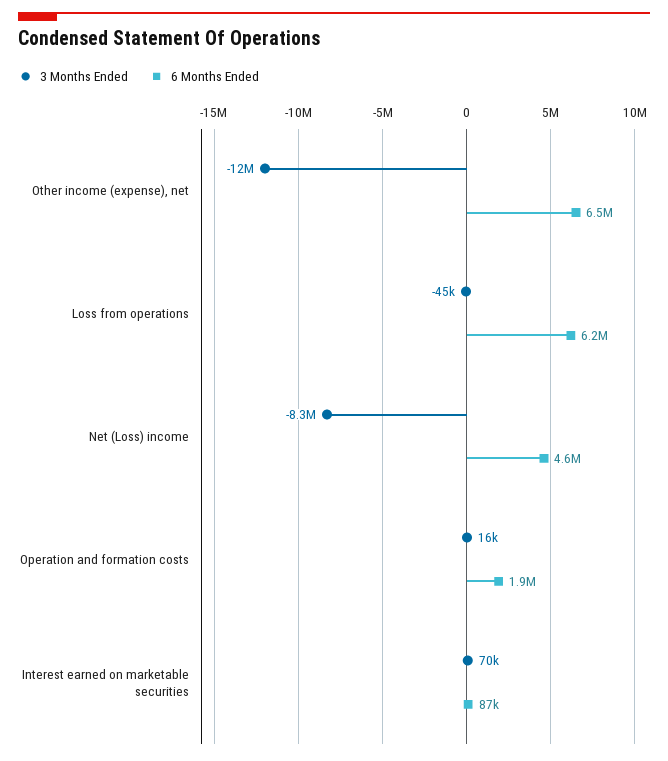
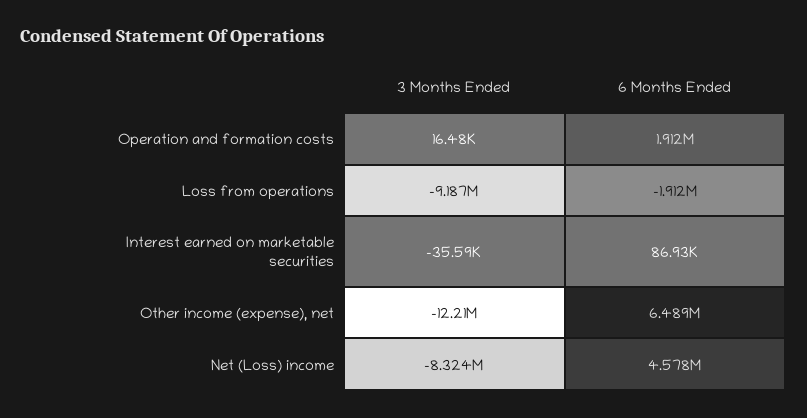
3 Months Ended, Loss from operations: -45000 -> -9187000
6 Months Ended, Loss from operations: 6200000 -> -1912000
3 Months Ended, Interest earned on marketable securities: 70000 -> -35590

